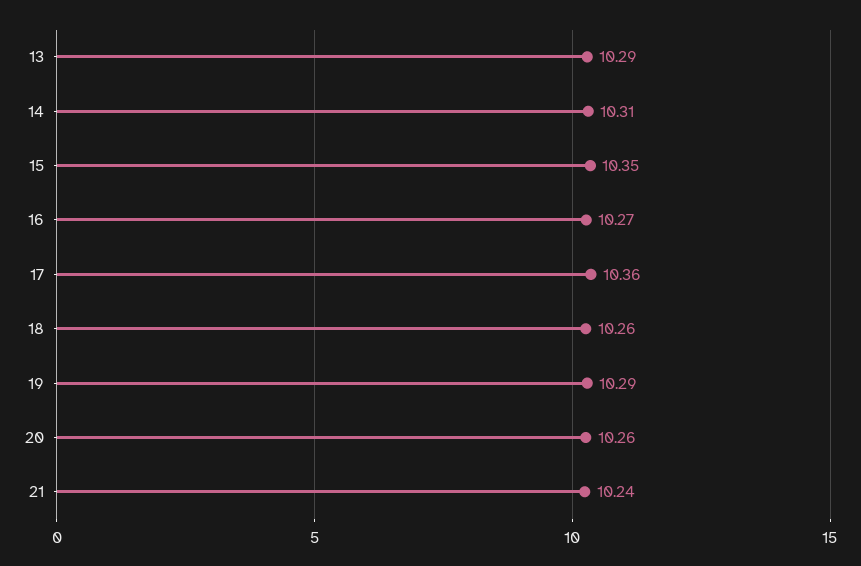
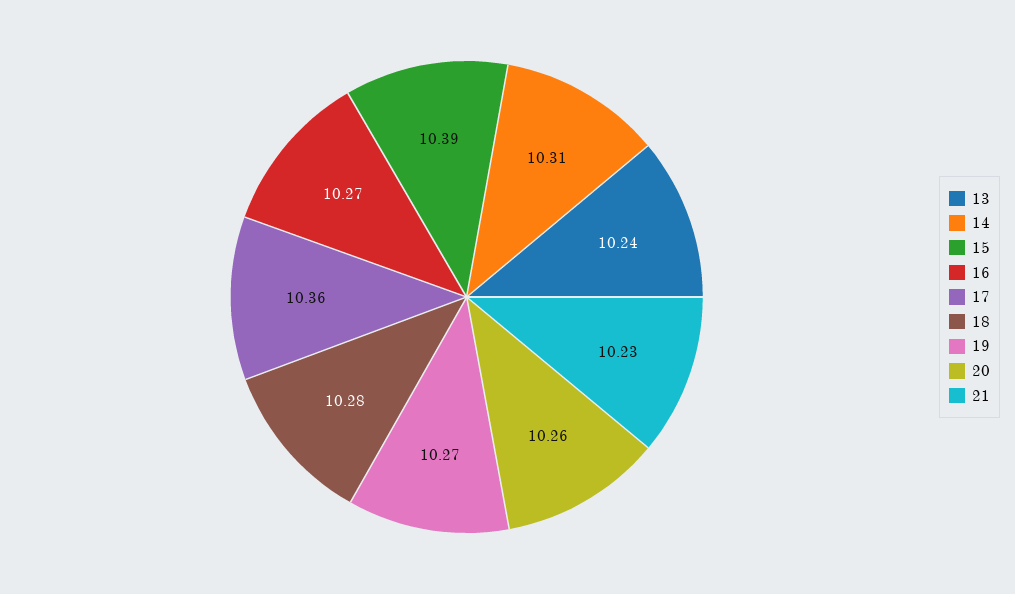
13: 10.29 -> 10.24
15: 10.35 -> 10.39
18: 10.26 -> 10.28
19: 10.29 -> 10.27
21: 10.24 -> 10.23

